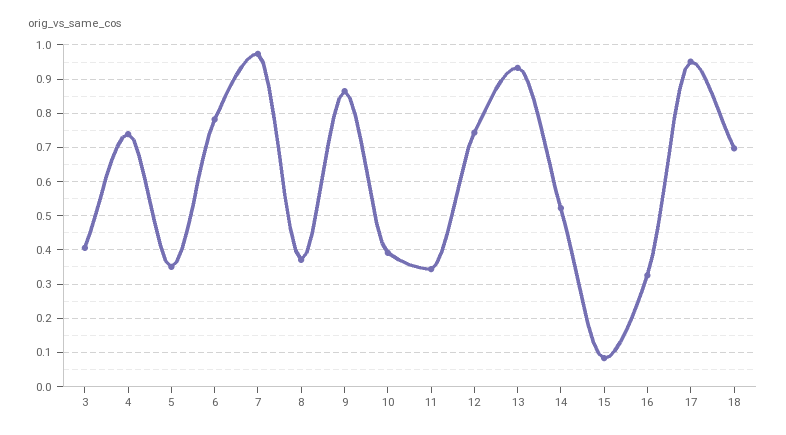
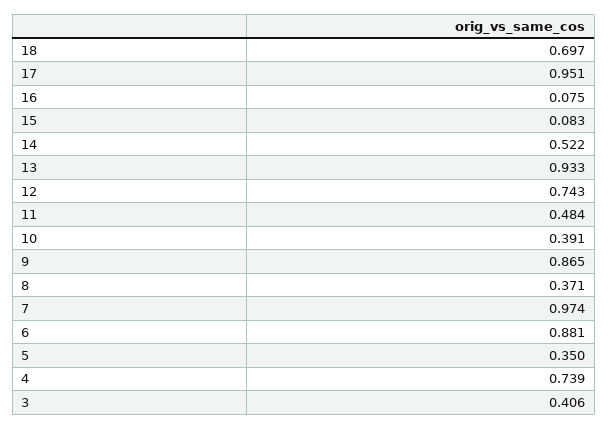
6: 0.78 -> 0.881
11: 0.34 -> 0.484
16: 0.32 -> 0.075

